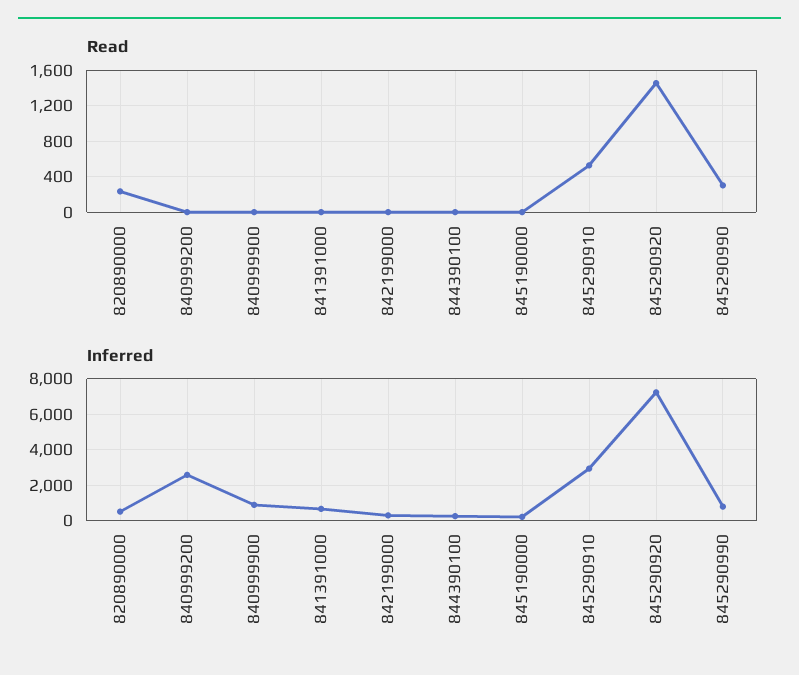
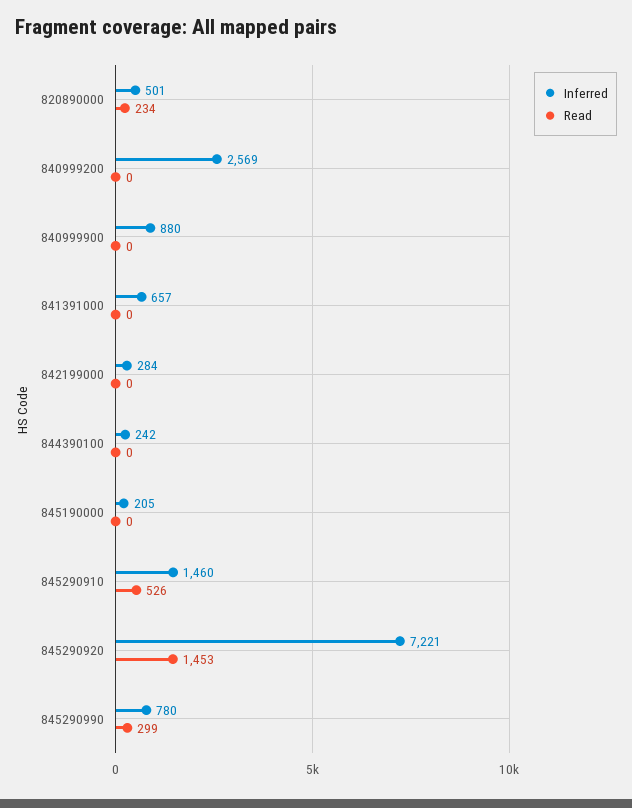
Inferred, 845290910: 3000 -> 1460

